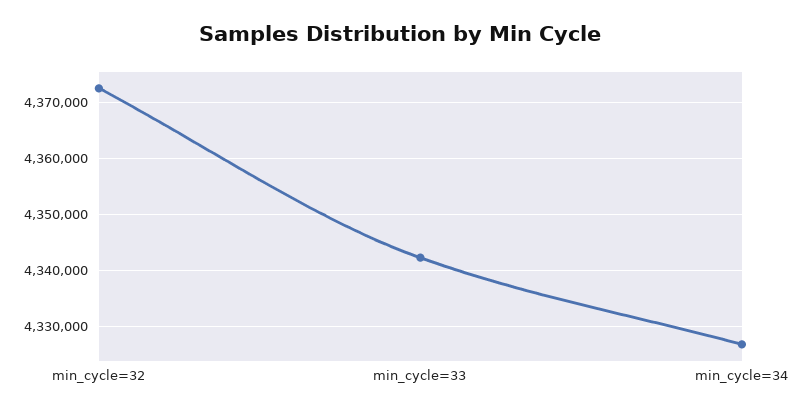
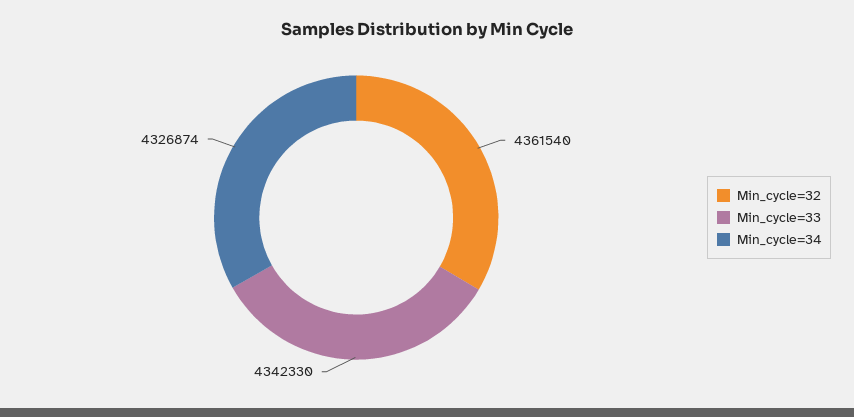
min_cycle=32: 4372000 -> 4361540

